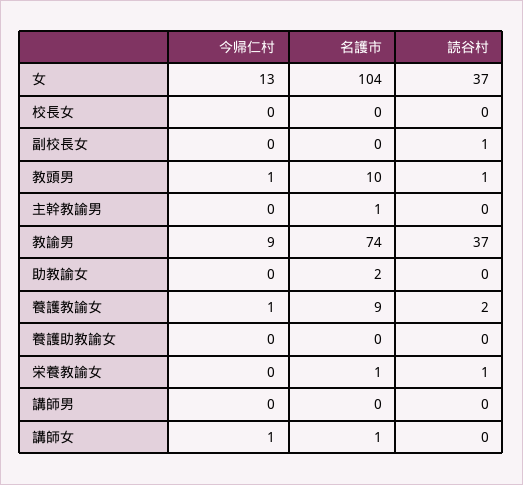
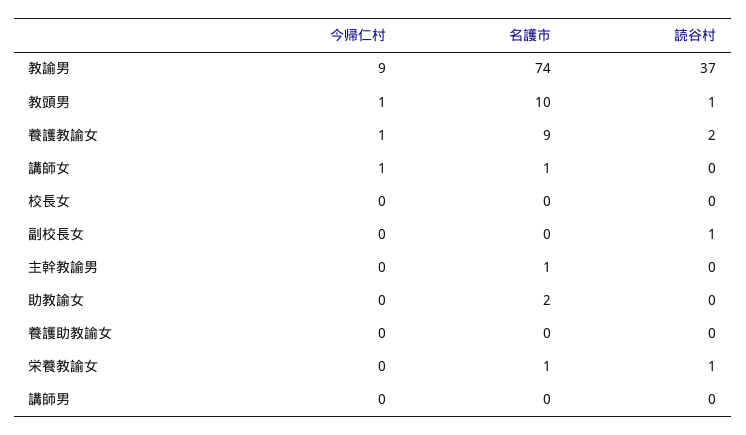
今帰仁村, 女: 13 -> none
名護市, 女: 104 -> none
読谷村, 女: 37 -> none

